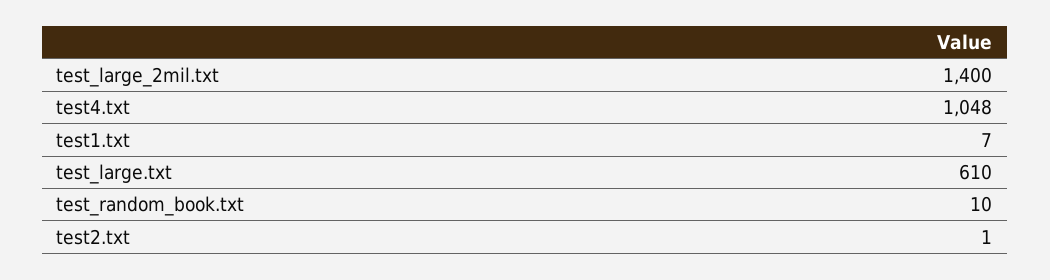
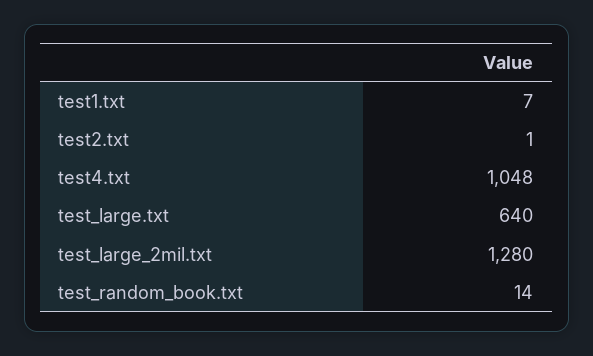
test_large_2mil.txt: 1400 -> 1280
test_large.txt: 610 -> 640
test_random_book.txt: 10 -> 14

